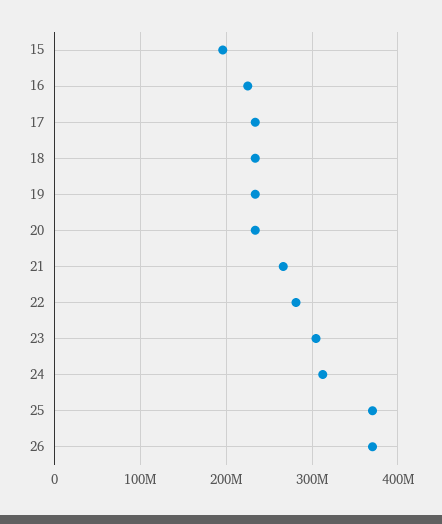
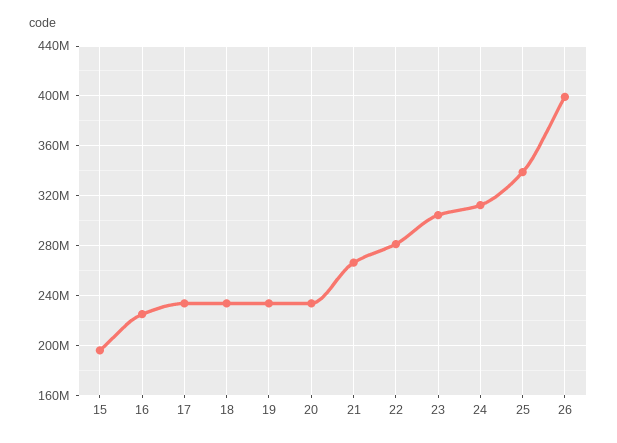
25: 370000000 -> 340000000
26: 370000000 -> 400000000

